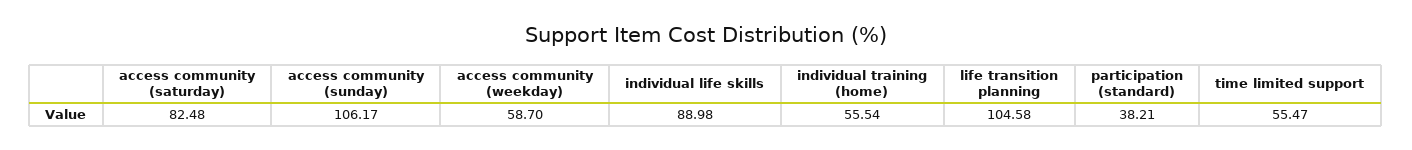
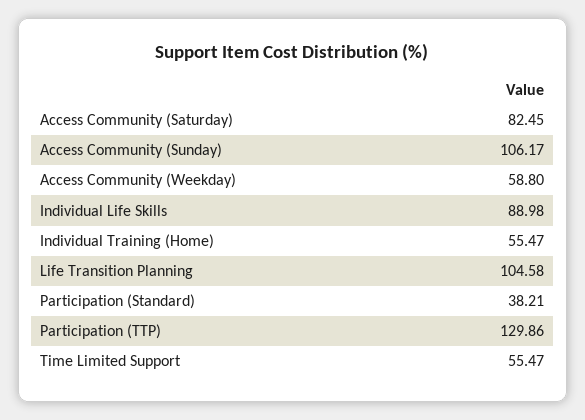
access community (saturday): 82.48 -> 82.45
access community (weekday): 58.7 -> 58.8
individual training (home): 55.54 -> 55.47
Participation (TTP): none -> 129.86

